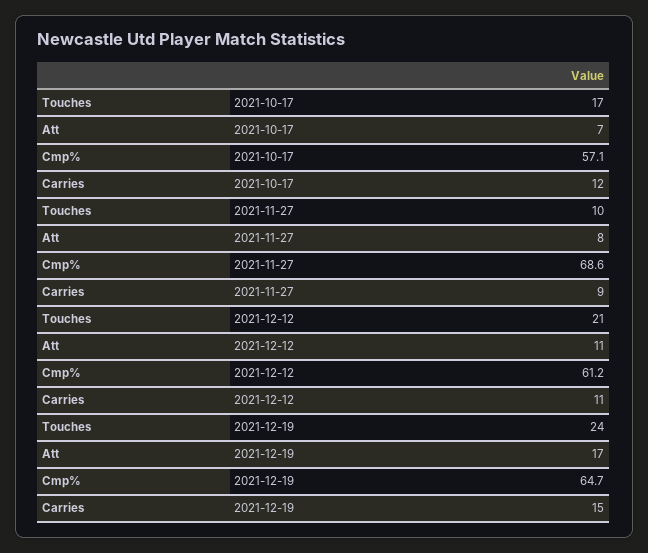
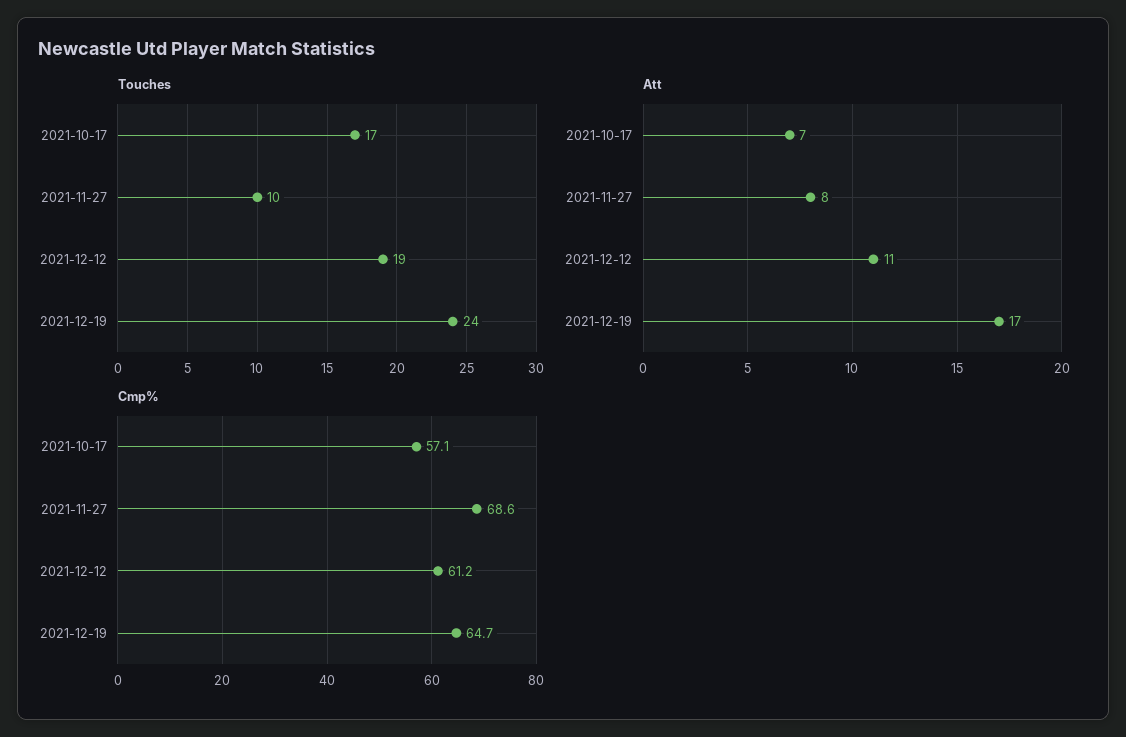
Carries, 2021-10-17: 12 -> none
Carries, 2021-11-27: 9 -> none
Touches, 2021-12-12: 21 -> 19
Carries, 2021-12-12: 11 -> none
Carries, 2021-12-19: 15 -> none

